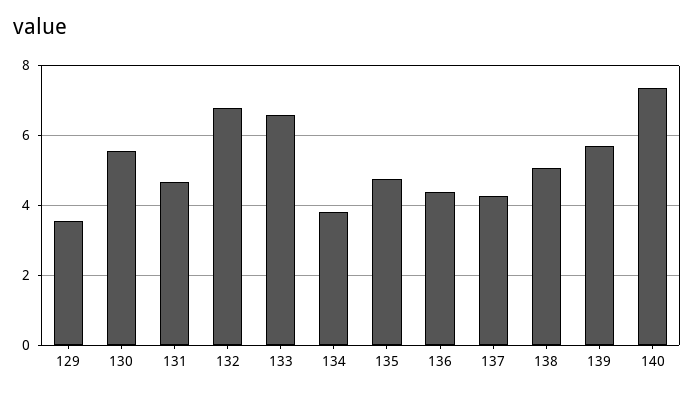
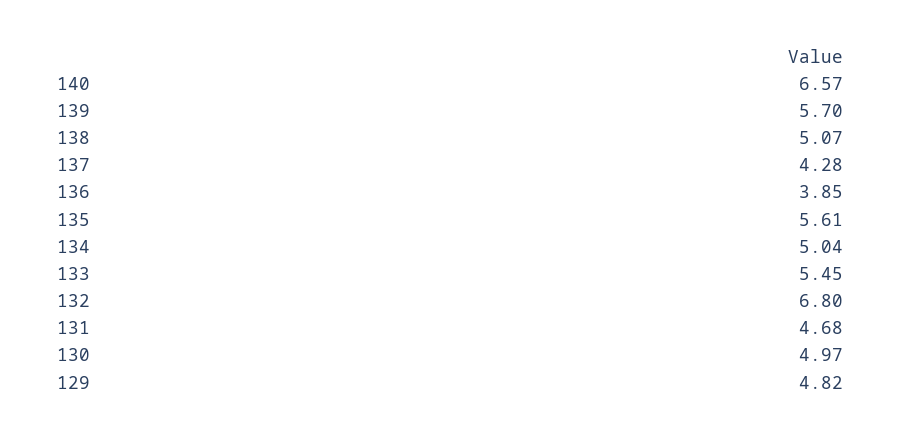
129: 3.6 -> 4.82
130: 5.6 -> 4.97
133: 6.6 -> 5.45
134: 3.8 -> 5.04
135: 4.8 -> 5.61
136: 4.4 -> 3.85
140: 7.4 -> 6.57

